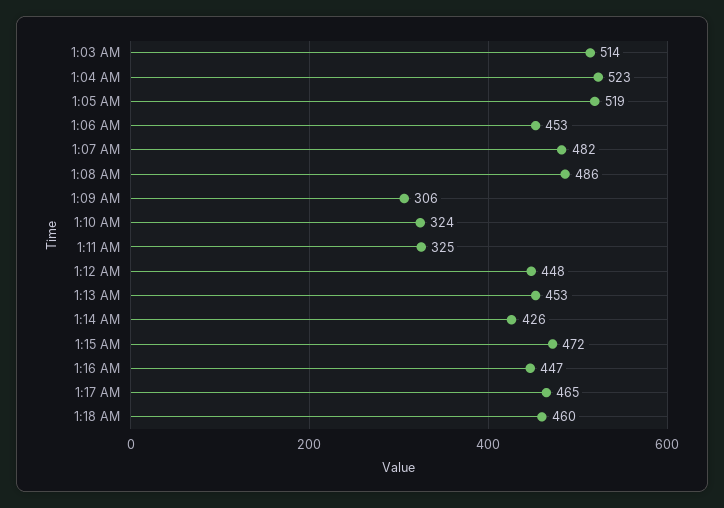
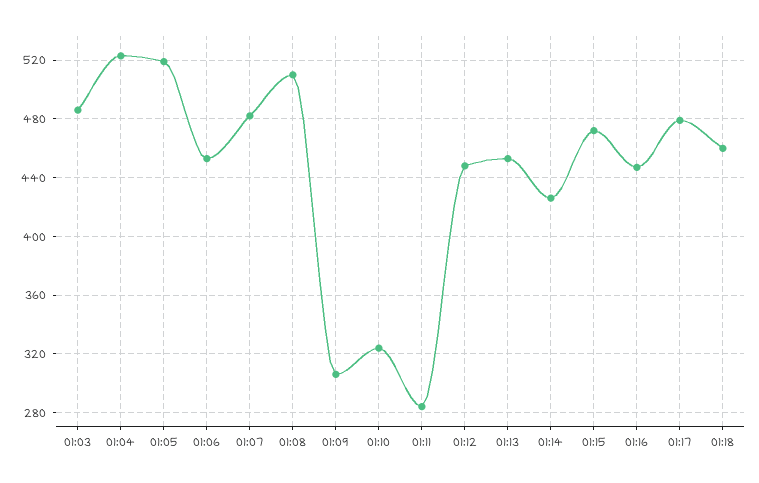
1:03 AM: 514 -> 485
1:08 AM: 486 -> 510
1:11 AM: 325 -> 285
1:17 AM: 465 -> 480

